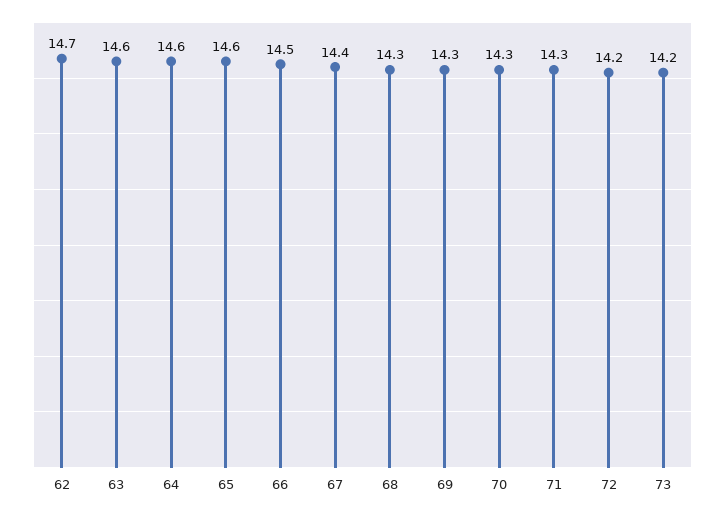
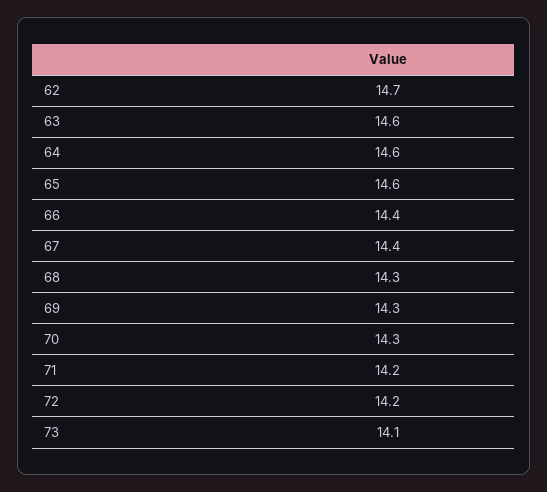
66: 14.5 -> 14.4
71: 14.3 -> 14.2
73: 14.2 -> 14.1

